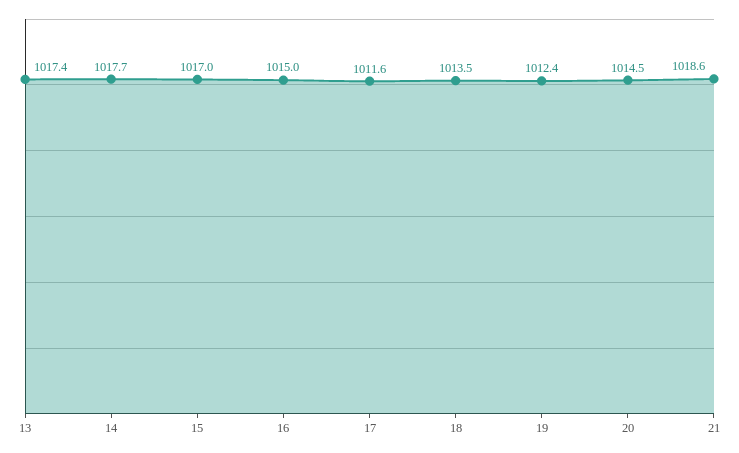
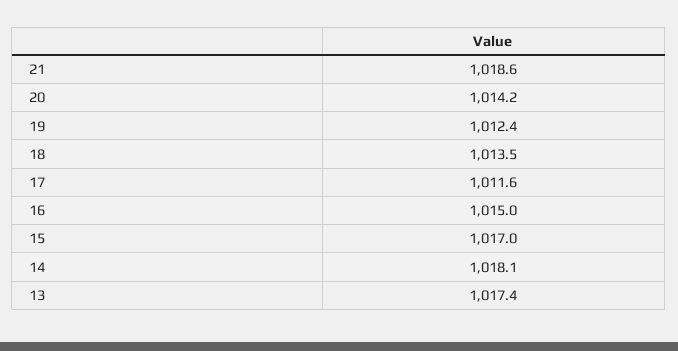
14: 1017.7 -> 1018.1
20: 1014.5 -> 1014.2

